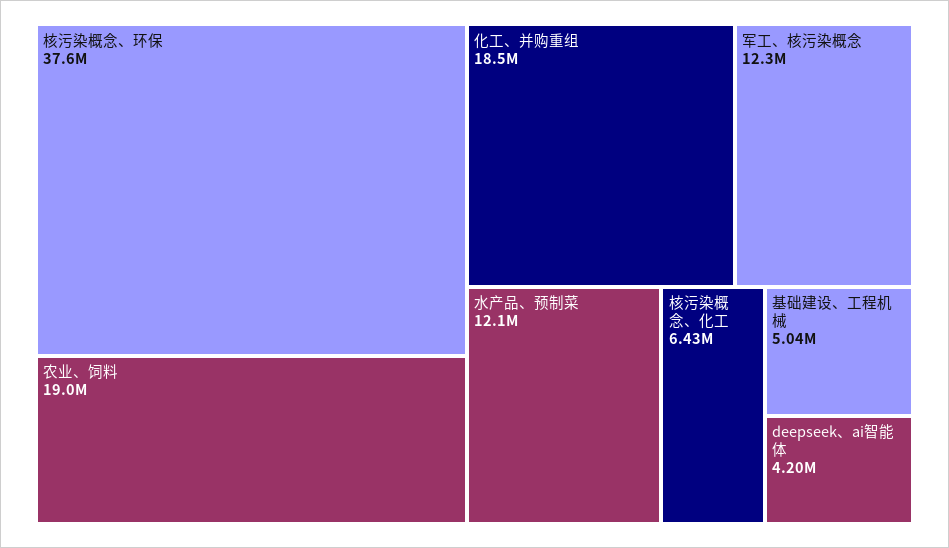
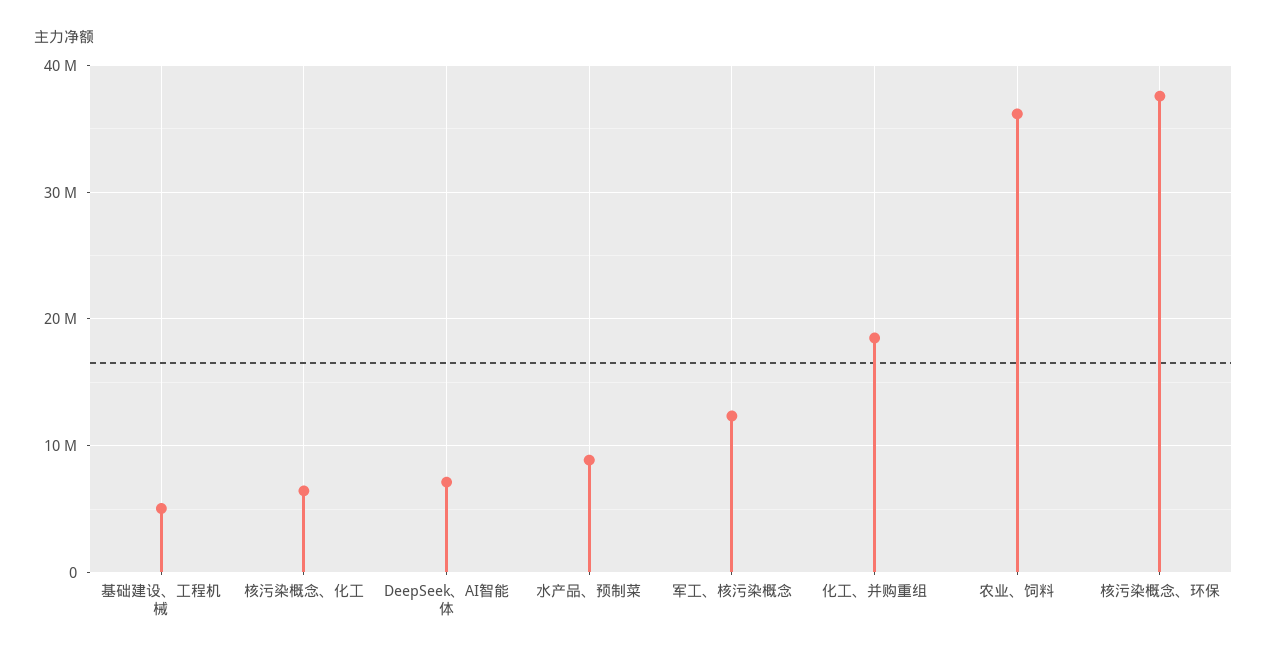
农业、饲料: 19000000 -> 36000000
水产品、预制菜: 12100000 -> 9000000
deepseek、ai智能体: 4200000 -> 7000000

